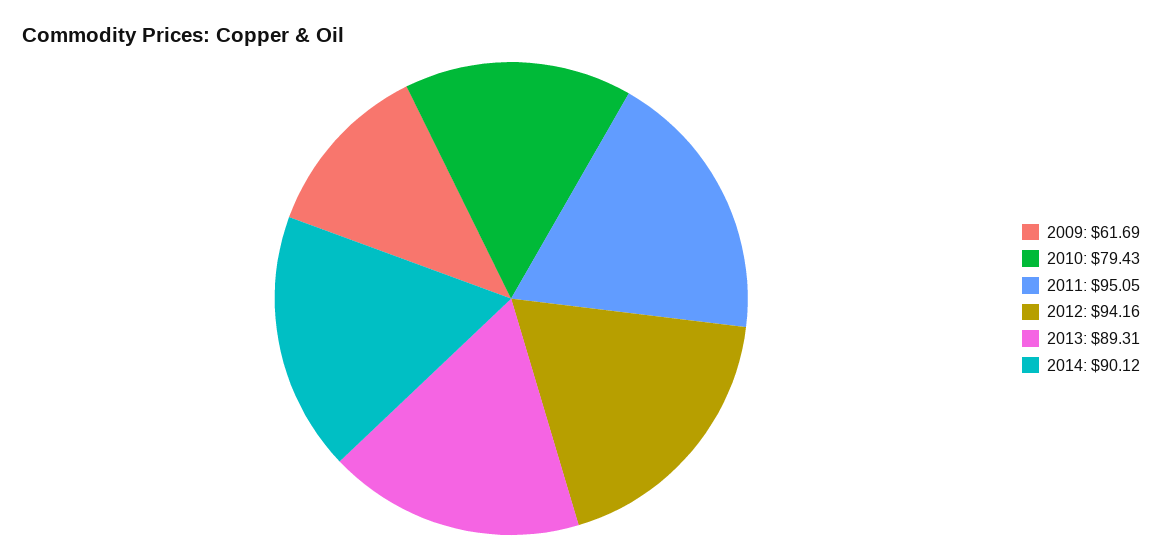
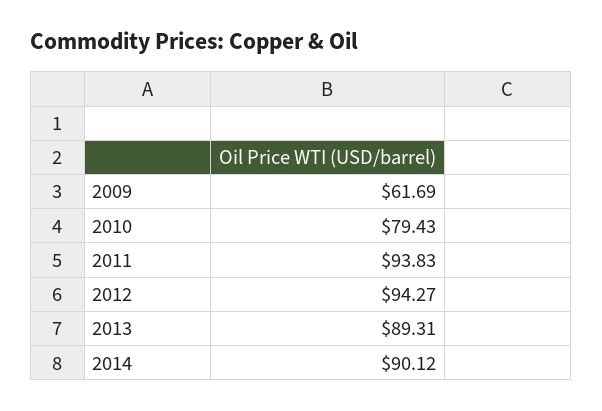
2011: 95.05 -> 93.83
2012: 94.16 -> 94.27

